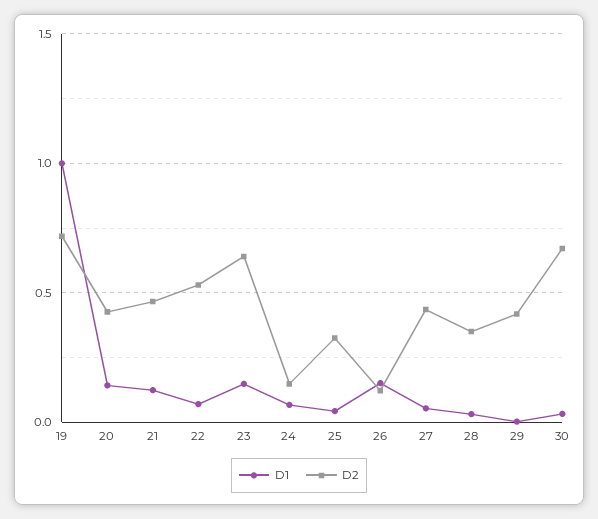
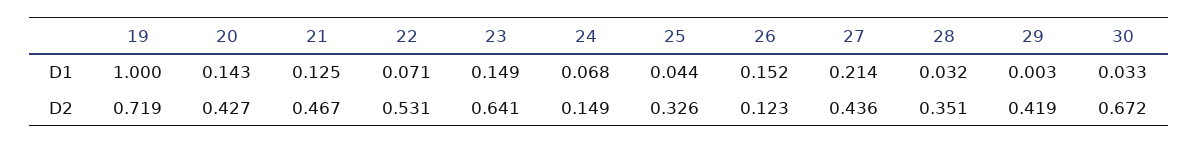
D1, 27: 0.05 -> 0.214

